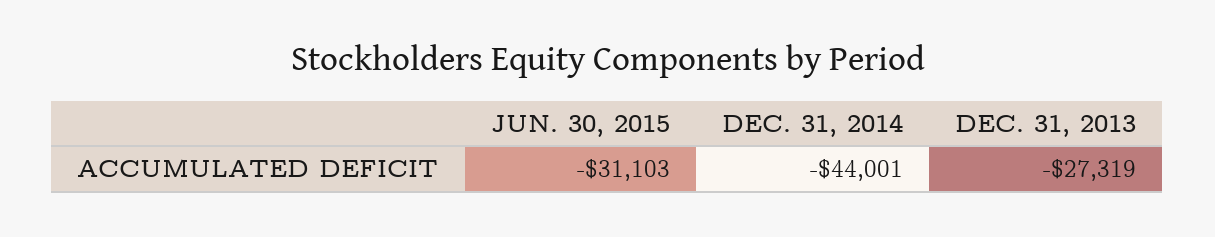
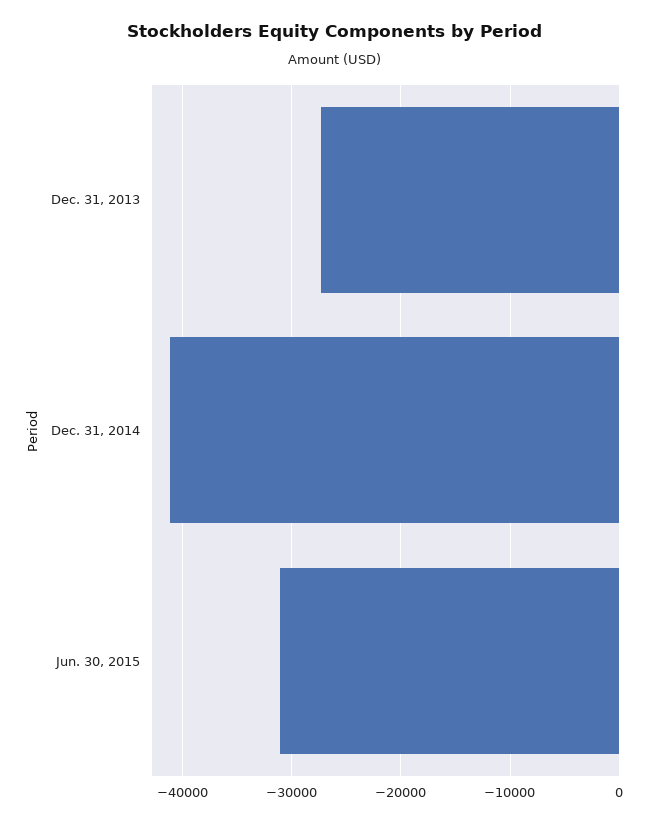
DEC. 31, 2014: -44001 -> -41000

